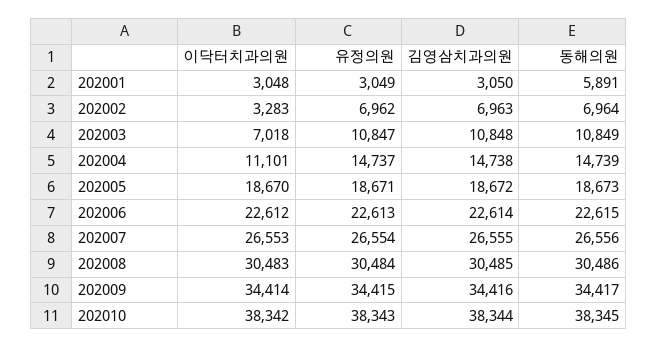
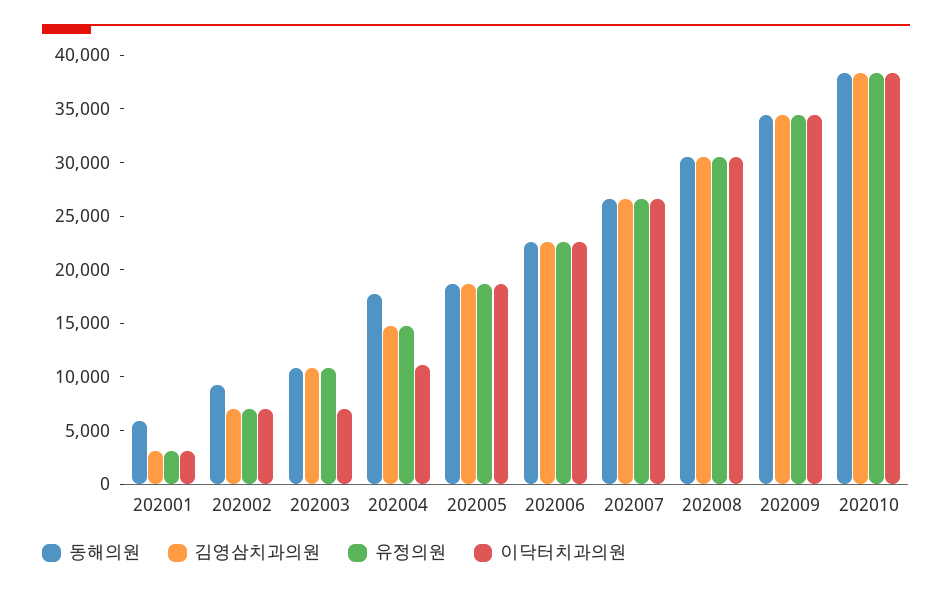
이닥터치과의원, 202002: 3283 -> 7000
동해의원, 202002: 6964 -> 9000
동해의원, 202004: 14739 -> 18000

